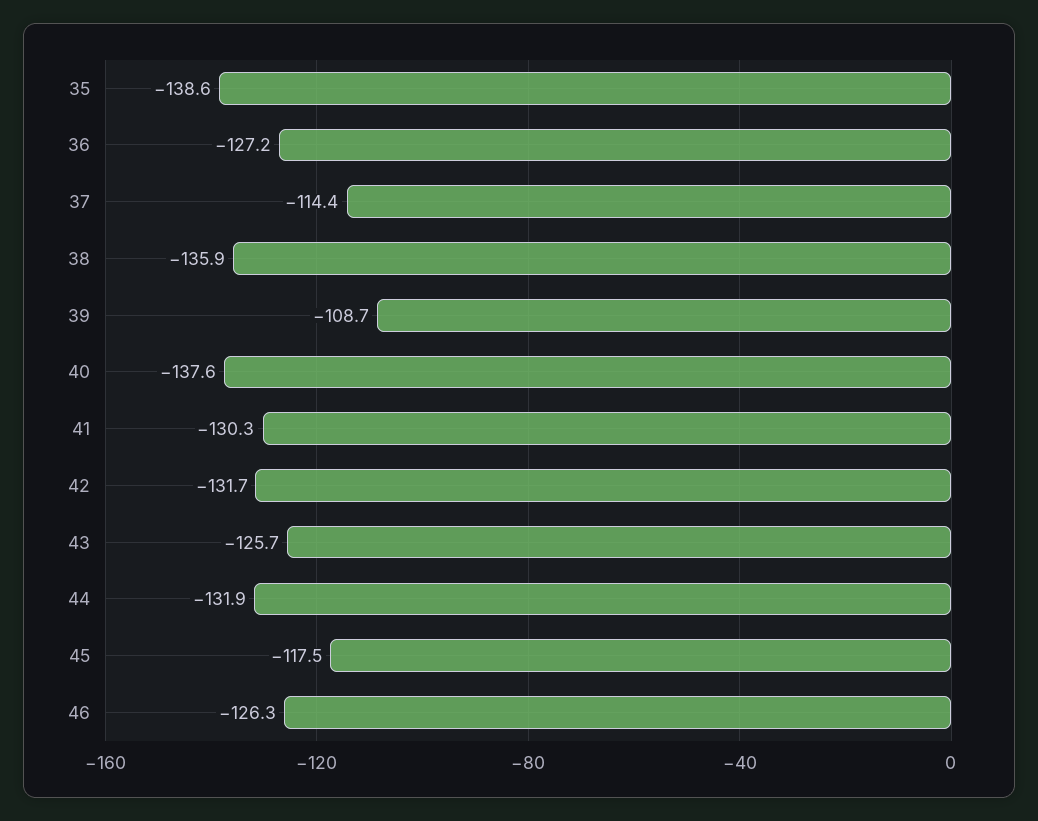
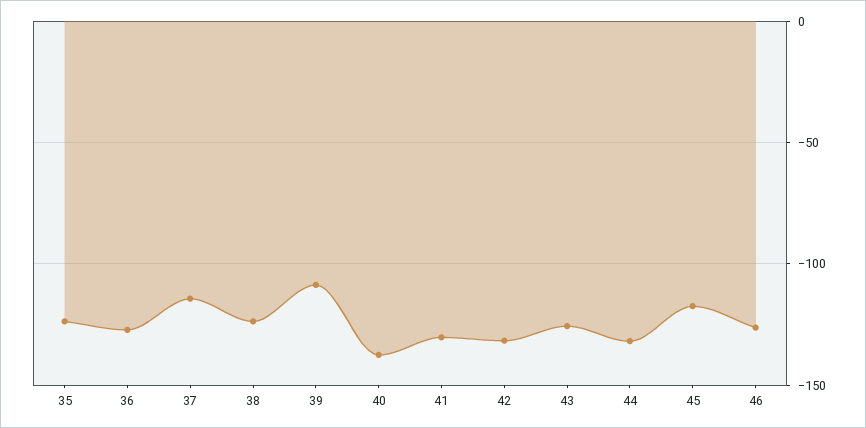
35: -138.6 -> -125
38: -135.9 -> -125

